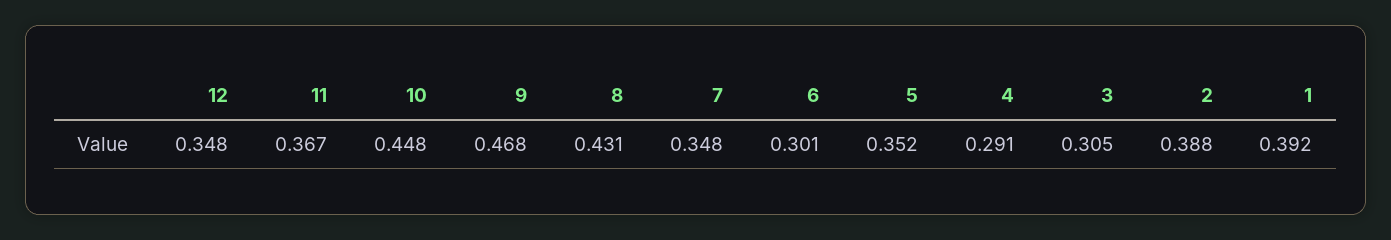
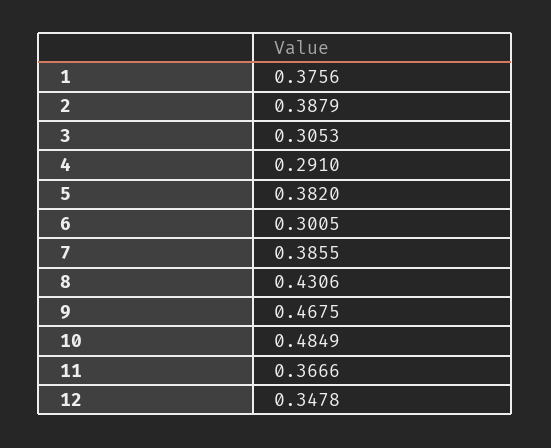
10: 0.448 -> 0.4849
7: 0.348 -> 0.3855
5: 0.352 -> 0.382
1: 0.392 -> 0.3756

